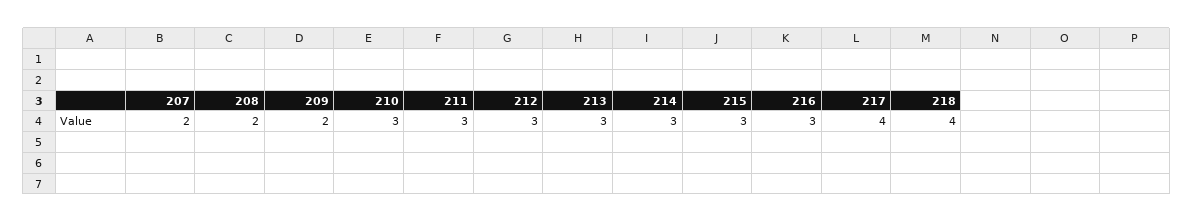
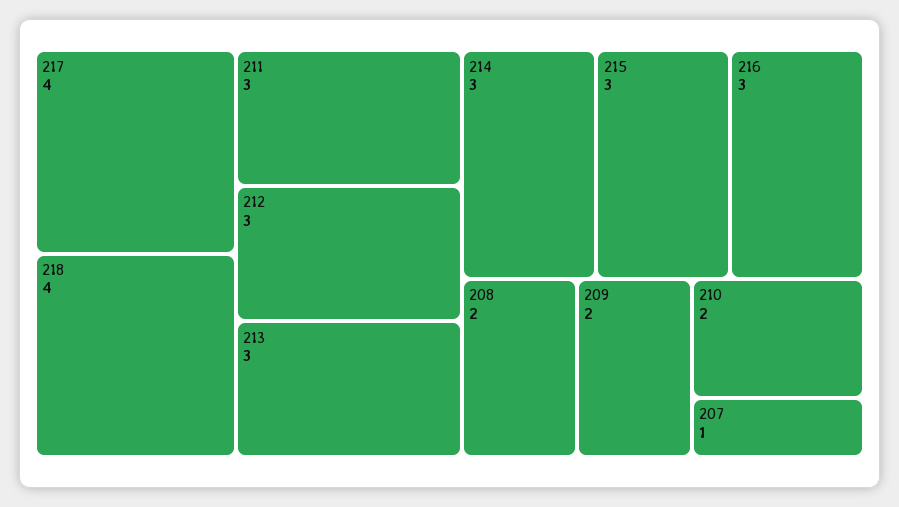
207: 2 -> 1
210: 3 -> 2

